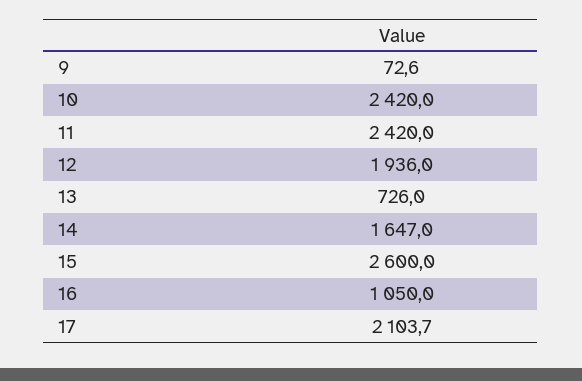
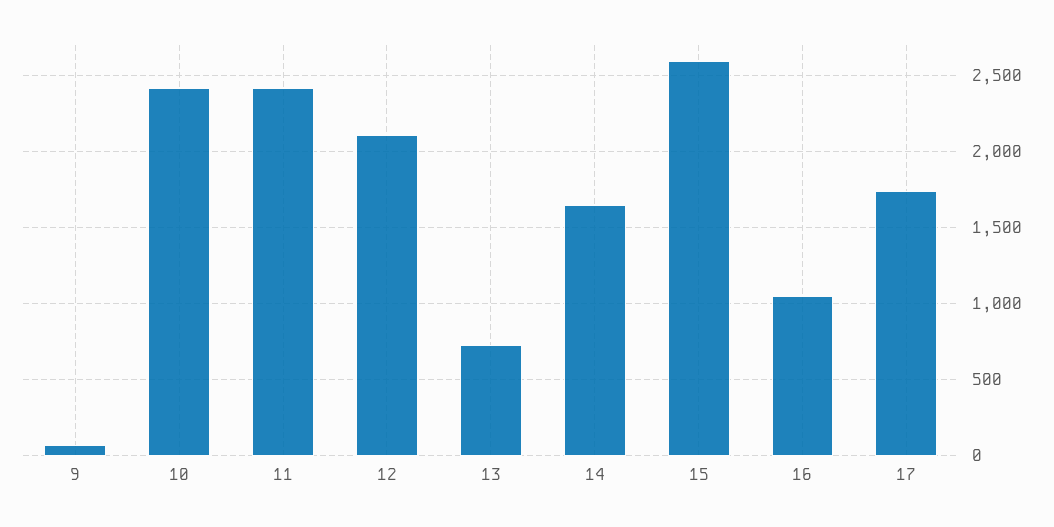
12: 1936 -> 2100
17: 2103.7 -> 1750

